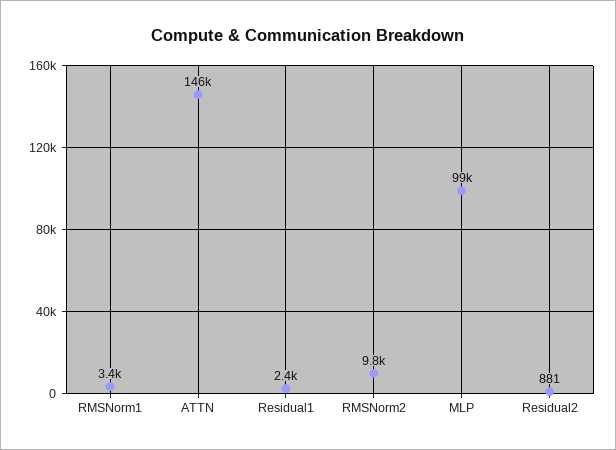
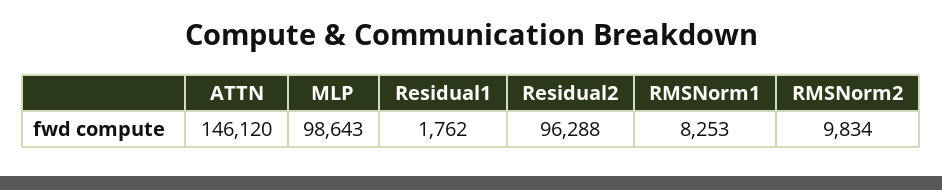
RMSNorm1: 3400 -> 8253
Residual1: 2400 -> 1762
Residual2: 881 -> 96288

